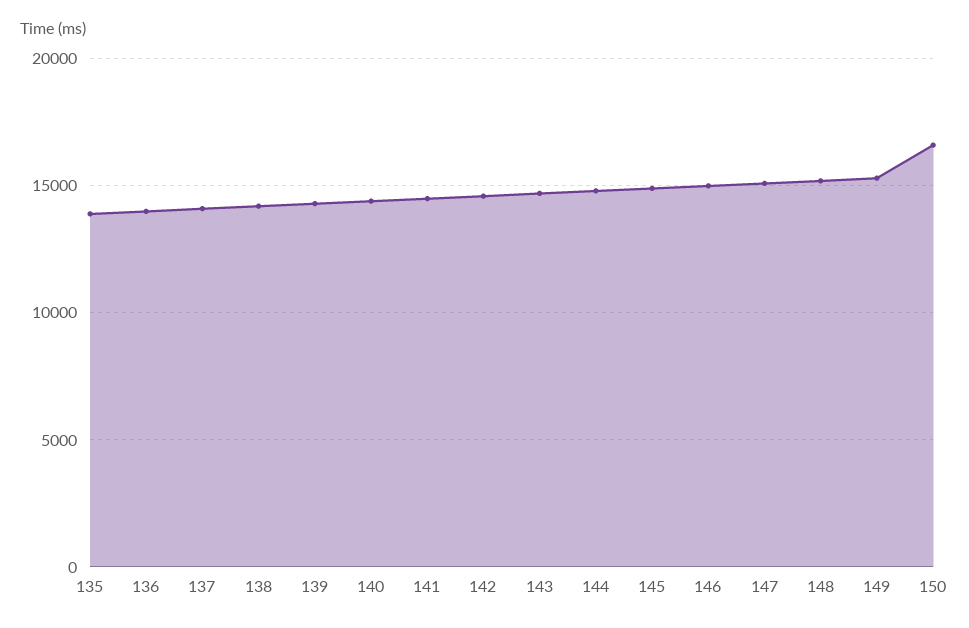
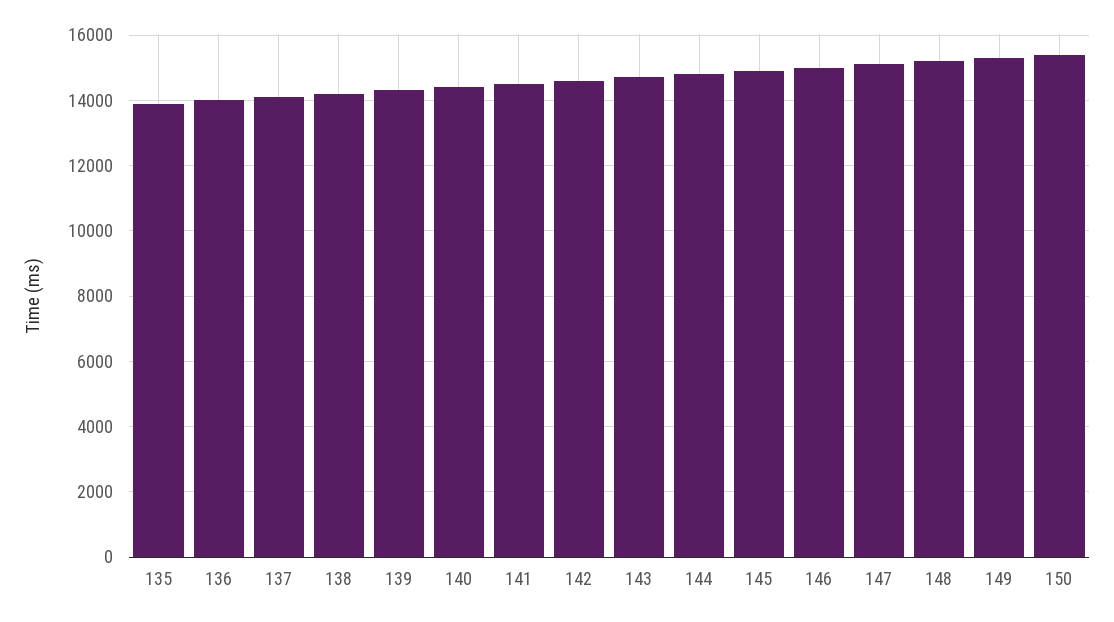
150: 16500 -> 15400

